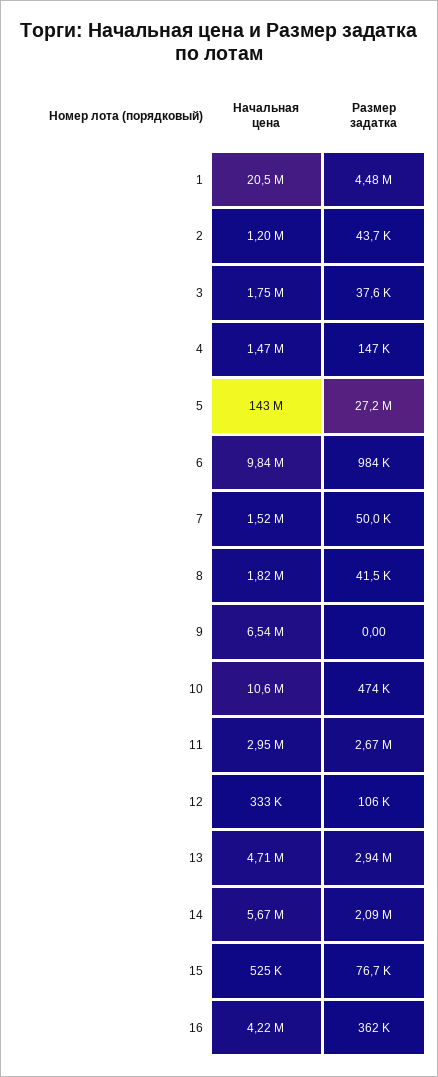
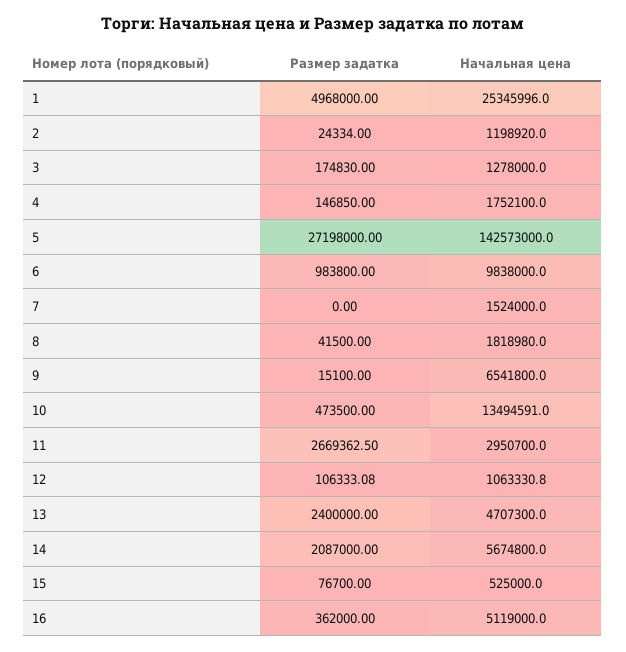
Начальная цена, 1: 20500000 -> 25345996
Размер задатка, 1: 4480000 -> 4968000
Размер задатка, 2: 43700 -> 24334
Начальная цена, 3: 1750000 -> 1278000
Размер задатка, 3: 37600 -> 174830
Начальная цена, 4: 1470000 -> 1752100
Размер задатка, 7: 50000 -> 0
Размер задатка, 9: 0 -> 15100
Начальная цена, 10: 10600000 -> 13494591
Начальная цена, 12: 333000 -> 1063330.8
Размер задатка, 13: 2940000 -> 2400000
Начальная цена, 16: 4220000 -> 5119000

